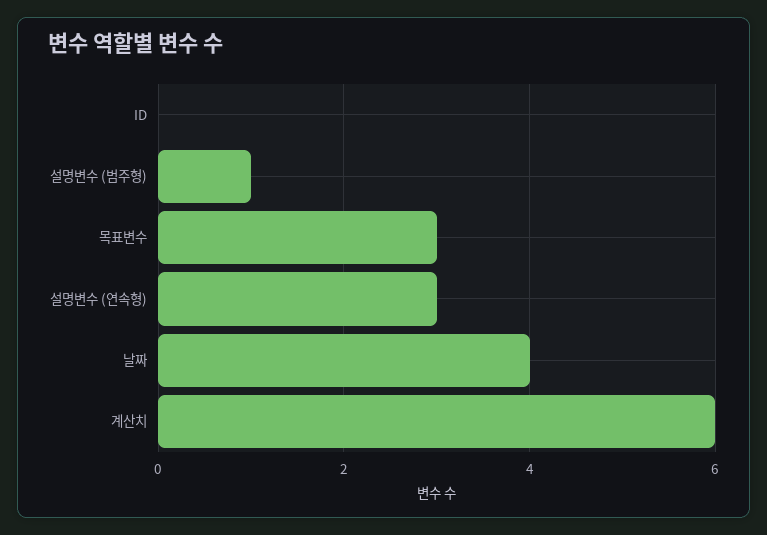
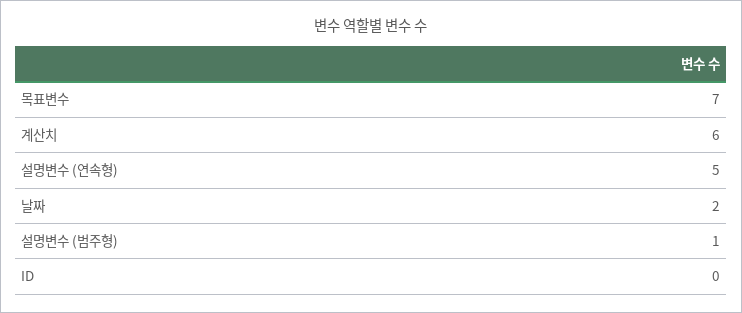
목표변수: 3 -> 7
설명변수 (연속형): 3 -> 5
날짜: 4 -> 2

